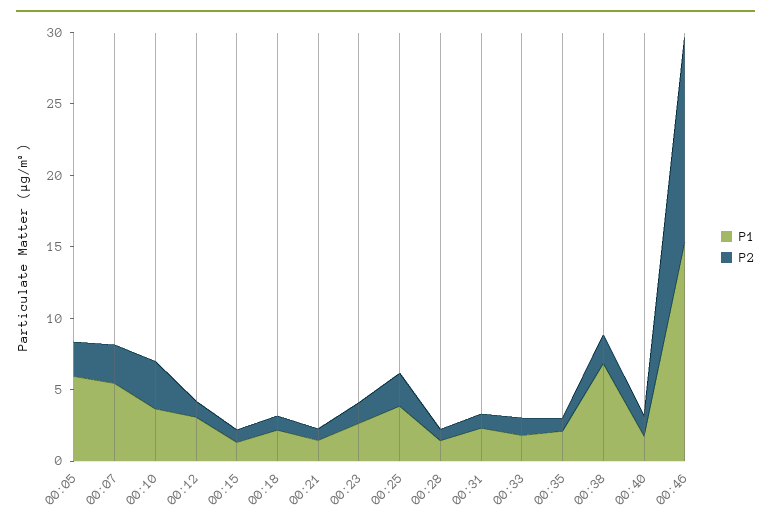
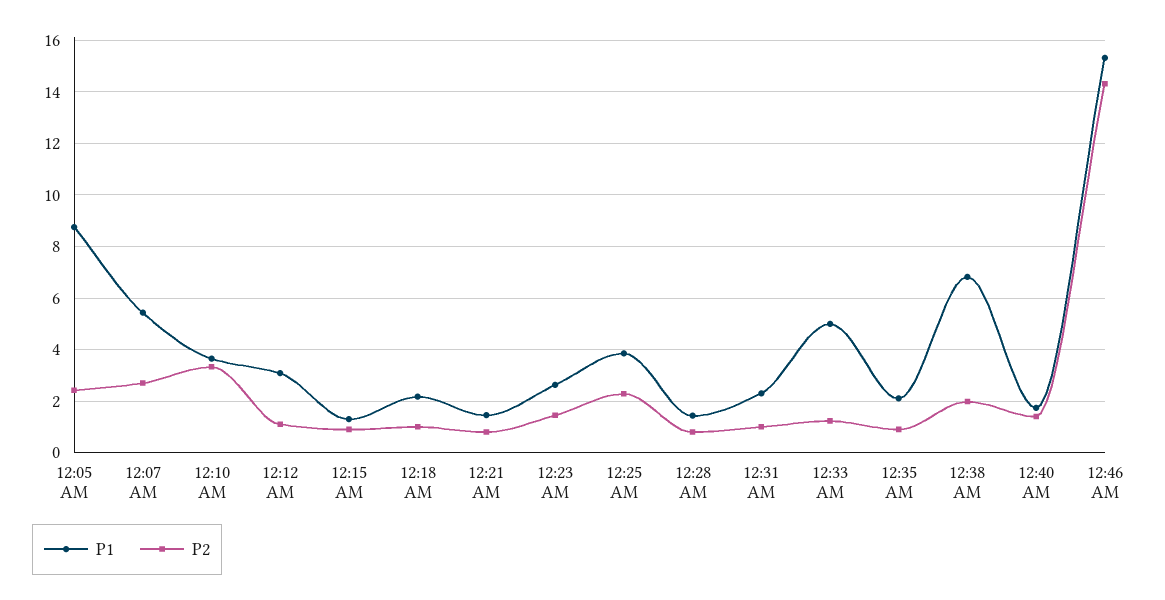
P1, 00:05: 6 -> 8.75
P1, 00:33: 2 -> 5

